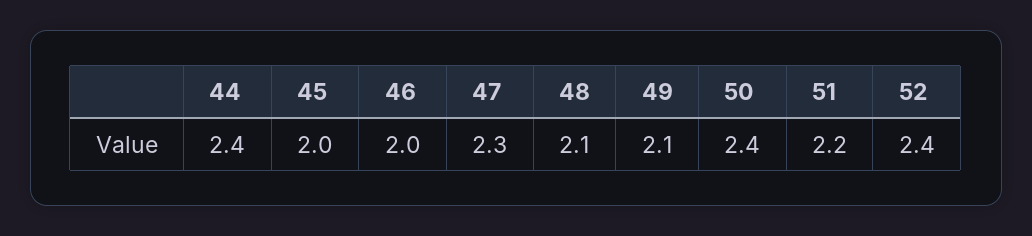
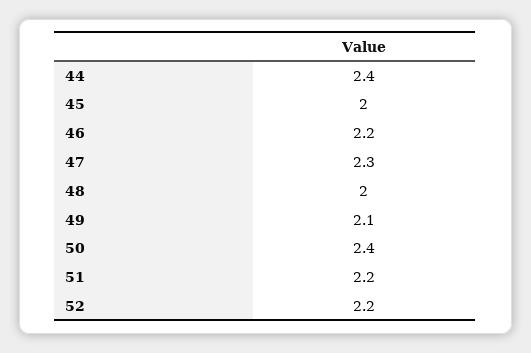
46: 2 -> 2.2
48: 2.1 -> 2
52: 2.4 -> 2.2

